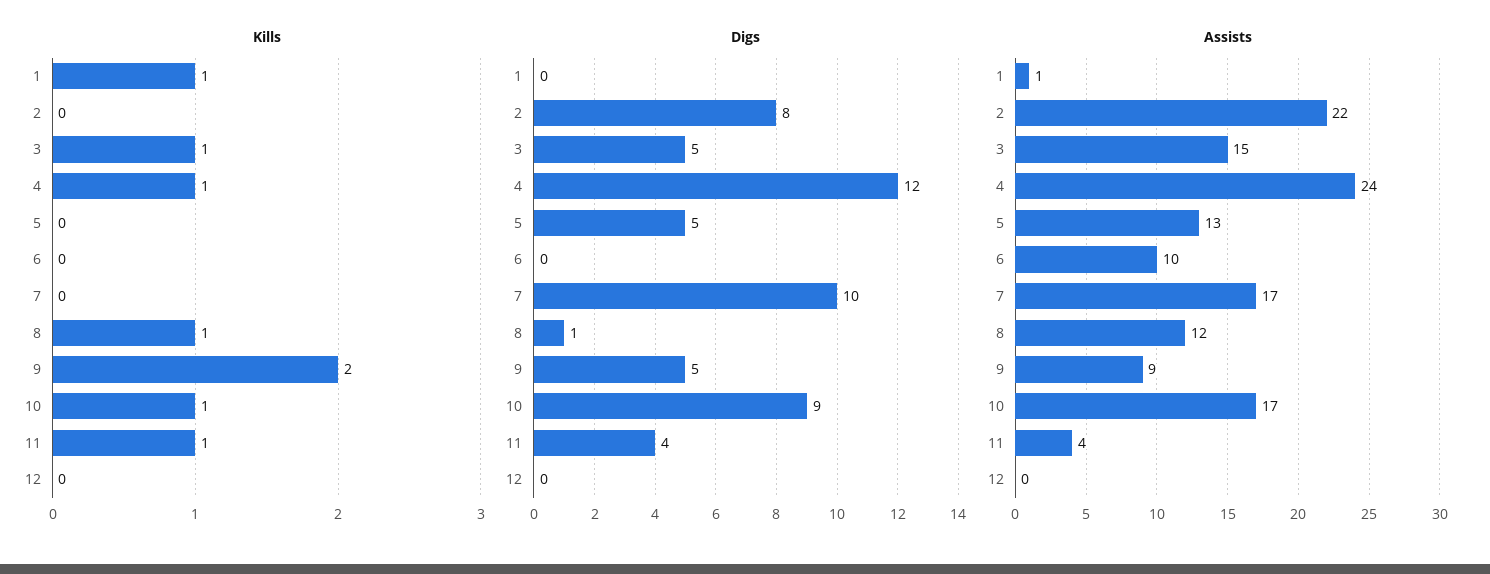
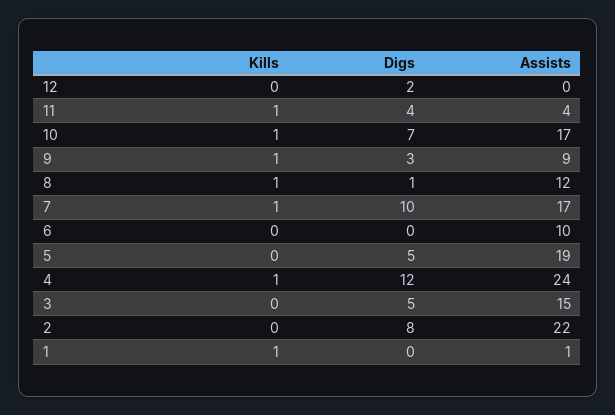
Kills, 3: 1 -> 0
Kills, 7: 0 -> 1
Kills, 9: 2 -> 1
Digs, 9: 5 -> 3
Digs, 10: 9 -> 7
Digs, 12: 0 -> 2
Assists, 5: 13 -> 19

